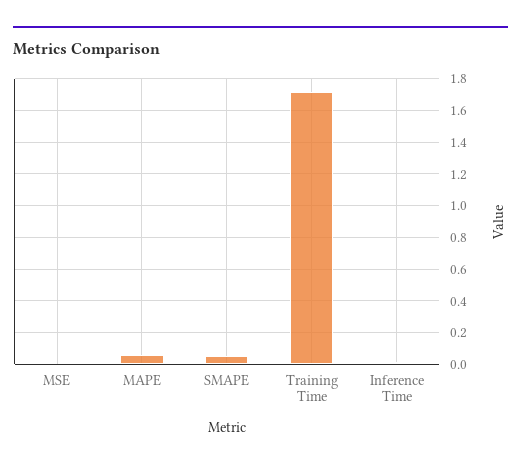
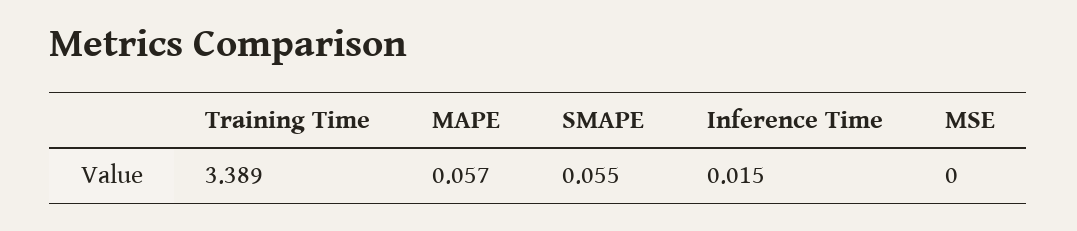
Training Time: 1.7 -> 3.389

